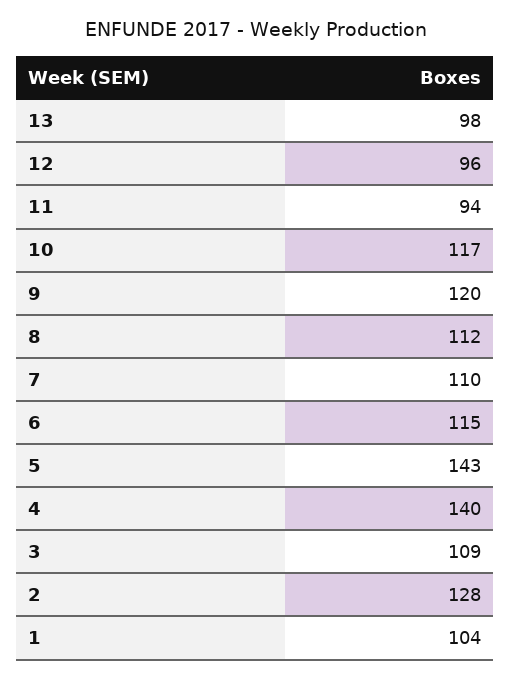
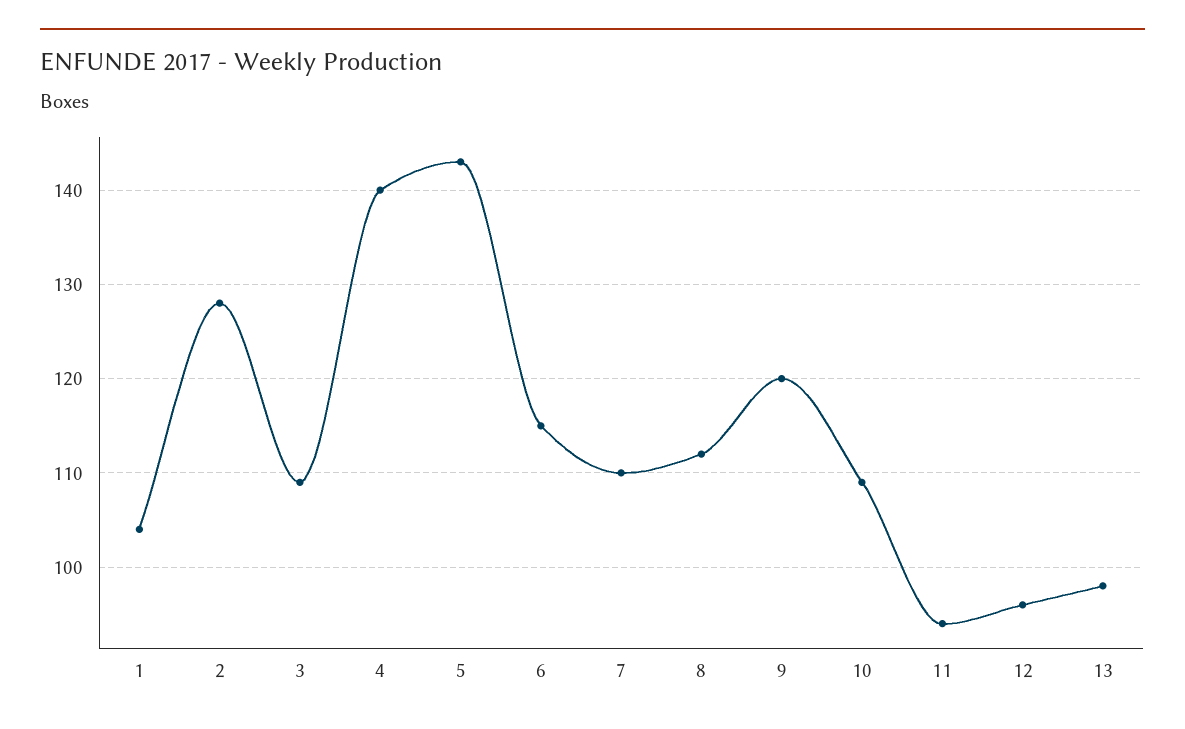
10: 117 -> 109

